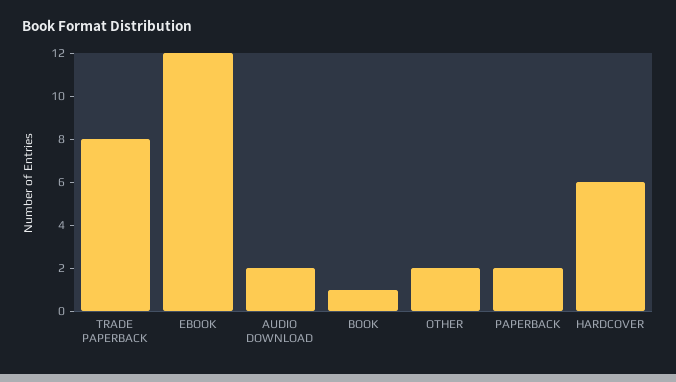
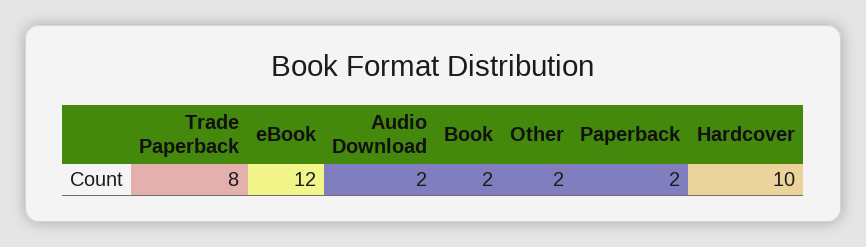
BOOK: 1 -> 2
HARDCOVER: 6 -> 10

